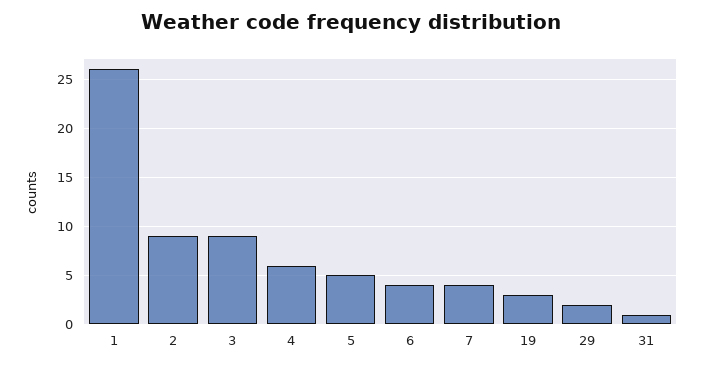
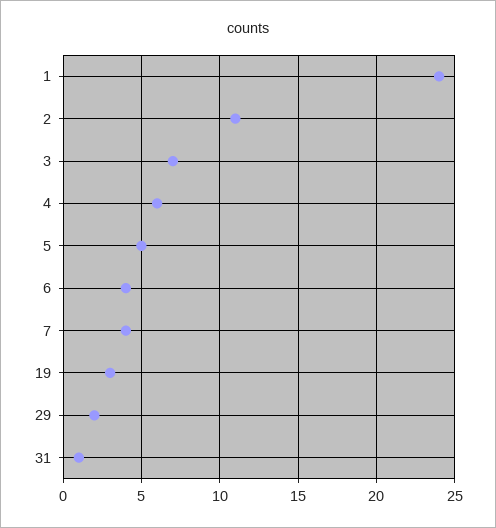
1: 26 -> 24
2: 9 -> 11
3: 9 -> 7

